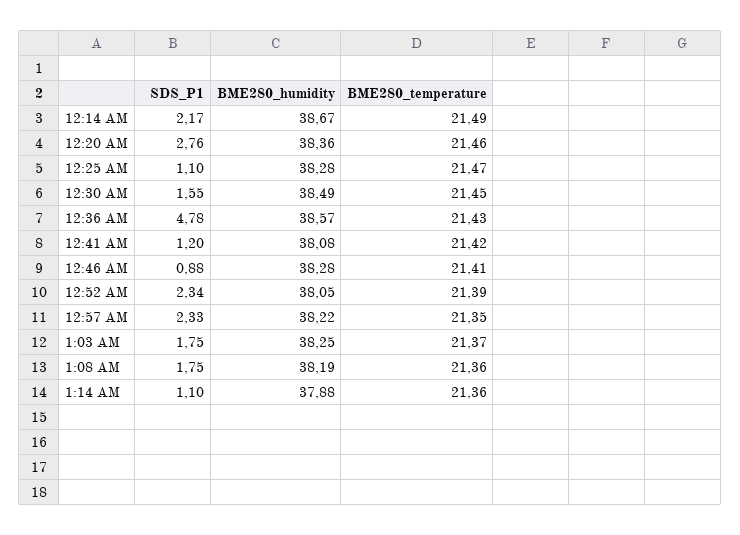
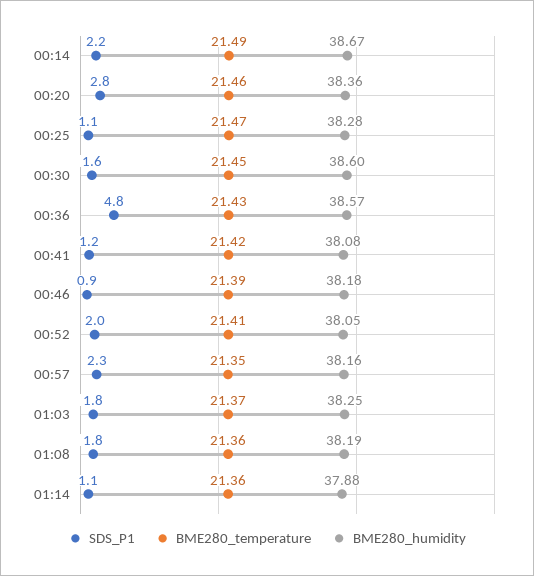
BME280_humidity, 12:30 AM: 38.49 -> 38.6
BME280_humidity, 12:46 AM: 38.28 -> 38.18
BME280_temperature, 12:46 AM: 21.41 -> 21.39
SDS_P1, 12:52 AM: 2.34 -> 2
BME280_temperature, 12:52 AM: 21.39 -> 21.41
BME280_humidity, 12:57 AM: 38.22 -> 38.16

